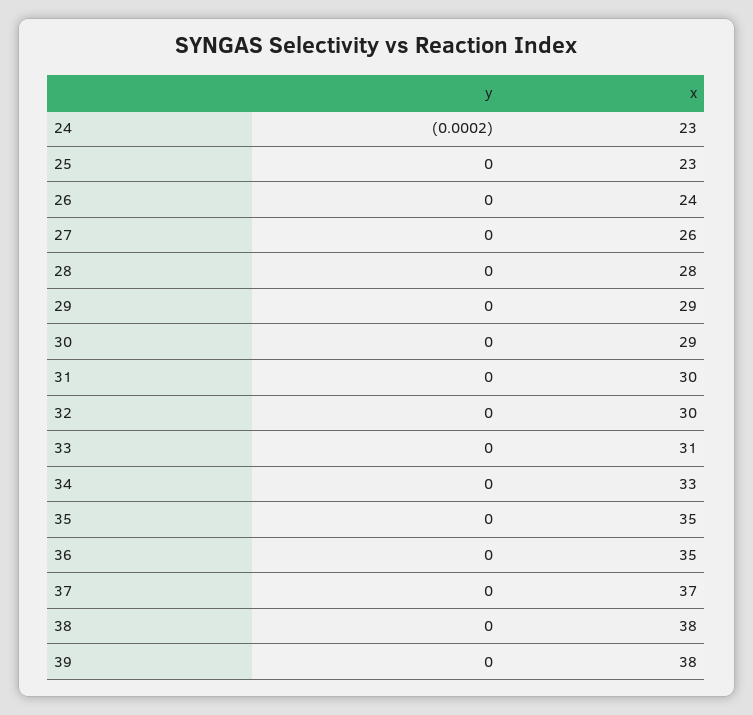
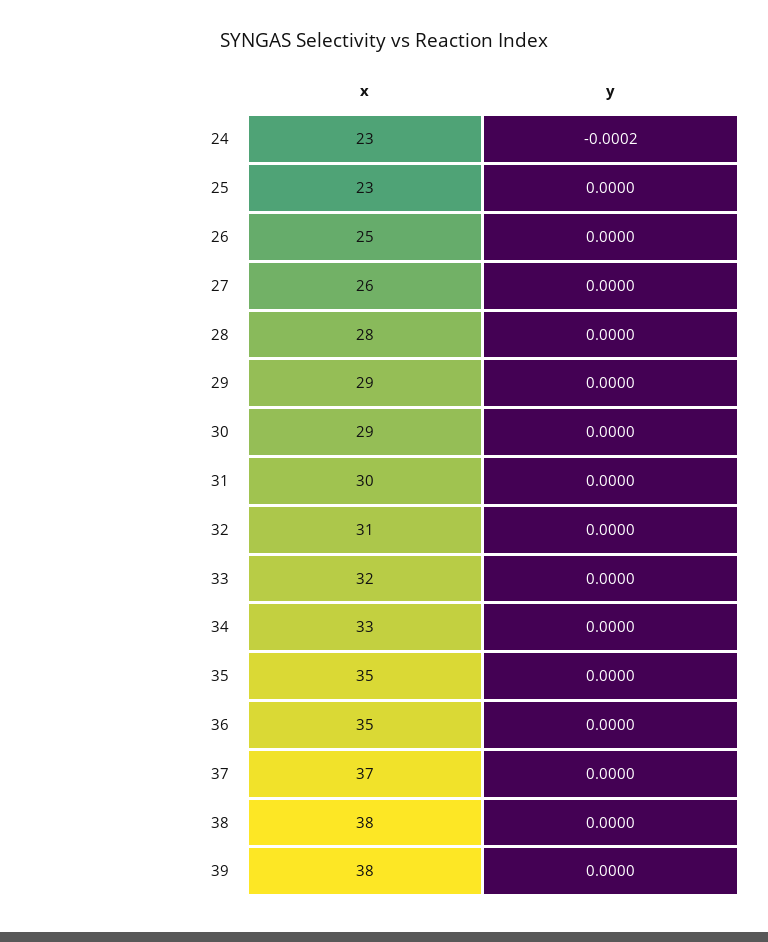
x, 26: 24 -> 25
x, 32: 30 -> 31
x, 33: 31 -> 32

